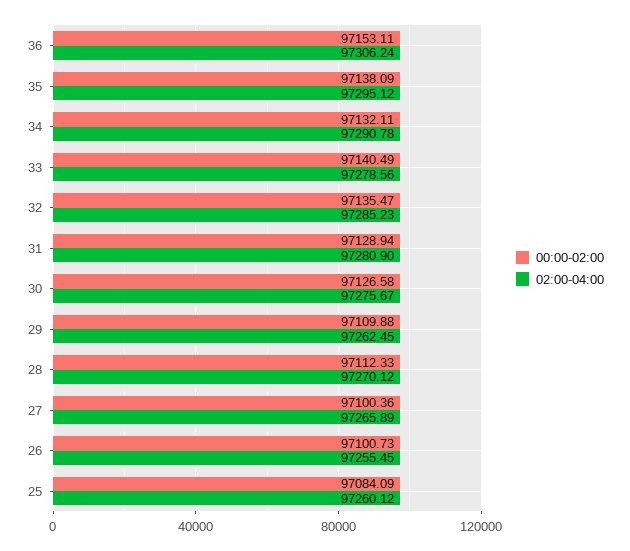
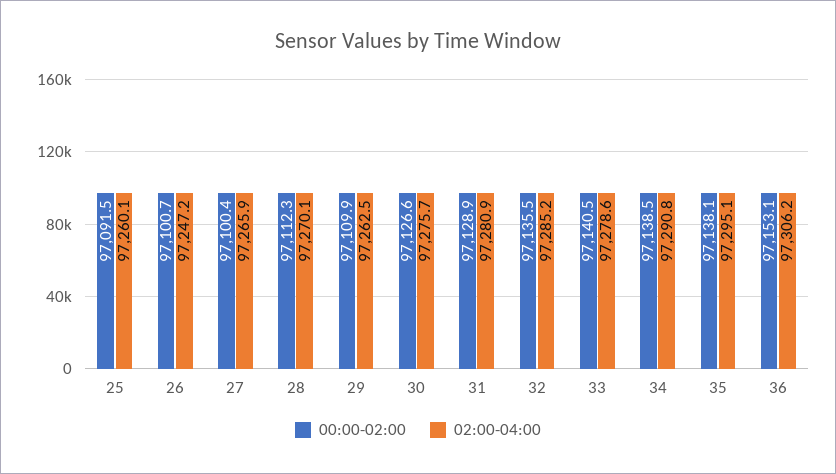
00:00-02:00, 34: 97132.11 -> 97138.5
02:00-04:00, 26: 97255.45 -> 97247.2
00:00-02:00, 25: 97084.09 -> 97091.5

